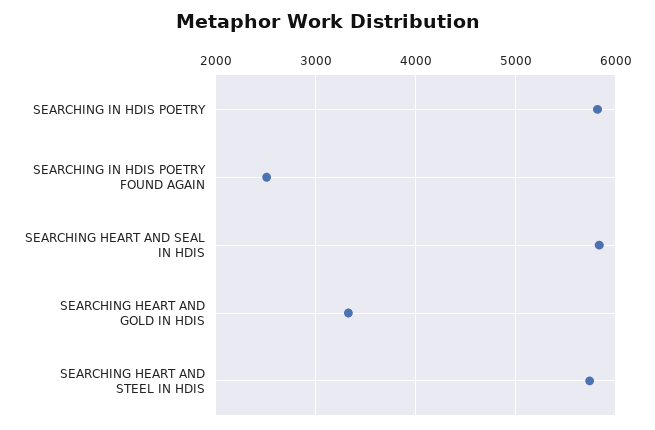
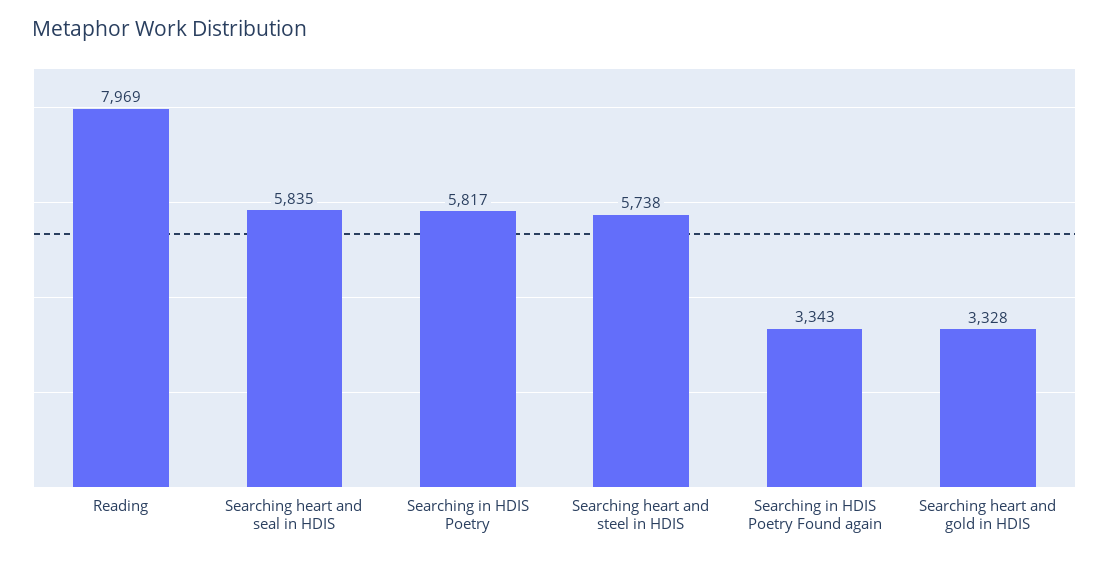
SEARCHING IN HDIS POETRY FOUND AGAIN: 2500 -> 3343
Reading: none -> 7969

